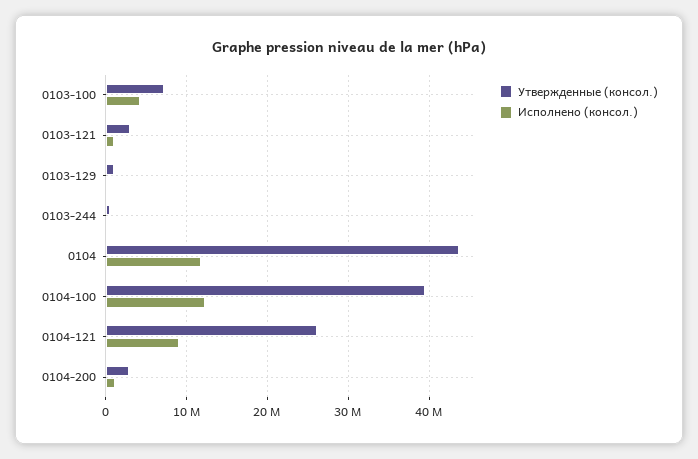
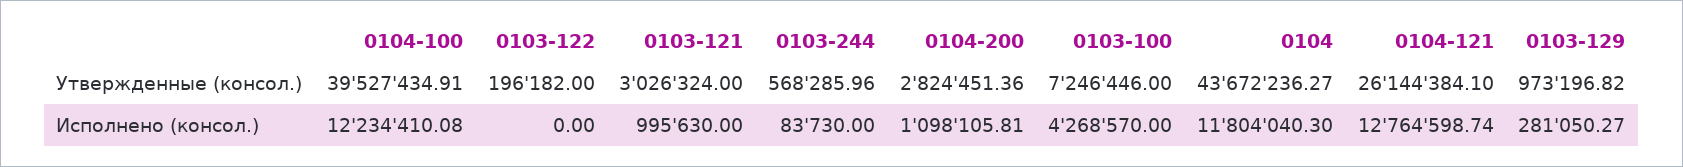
Исполнено (консол.), 0104-121: 9000000 -> 12764598.74
Утвержденные (консол.), 0103-122: none -> 196182
Исполнено (консол.), 0103-122: none -> 0

